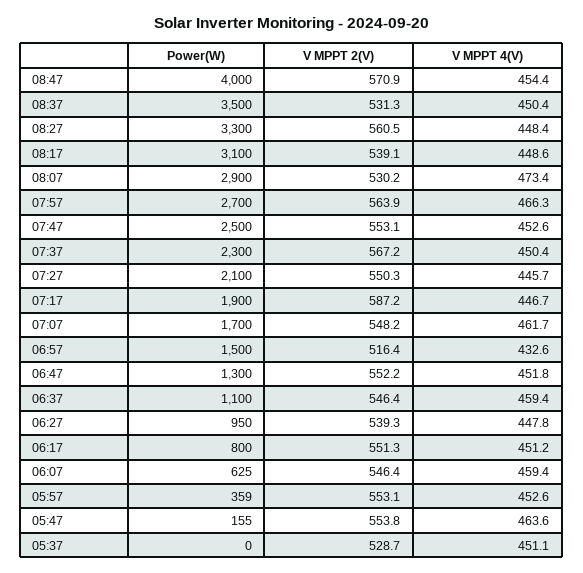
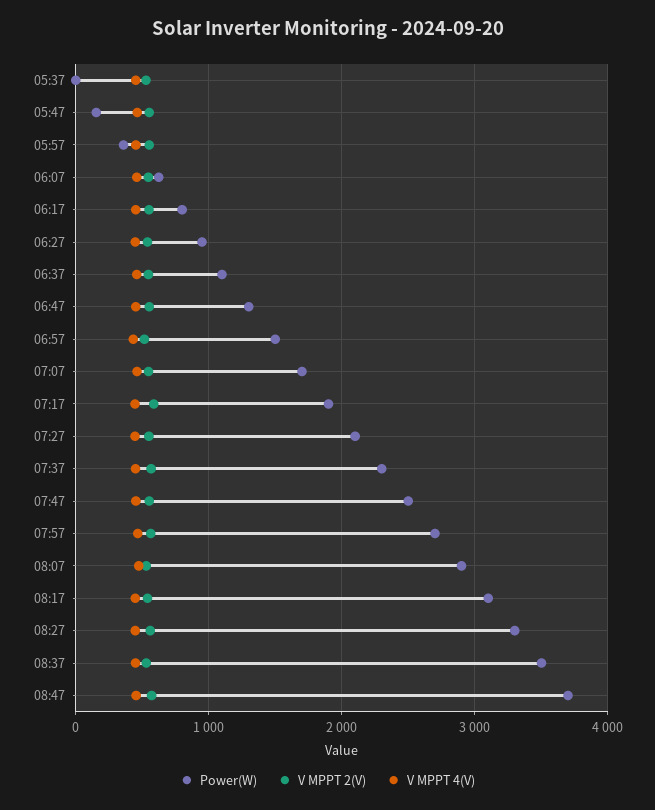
Power(W), 08:47: 4000 -> 3700

